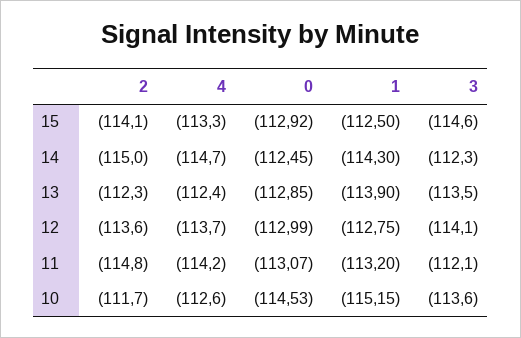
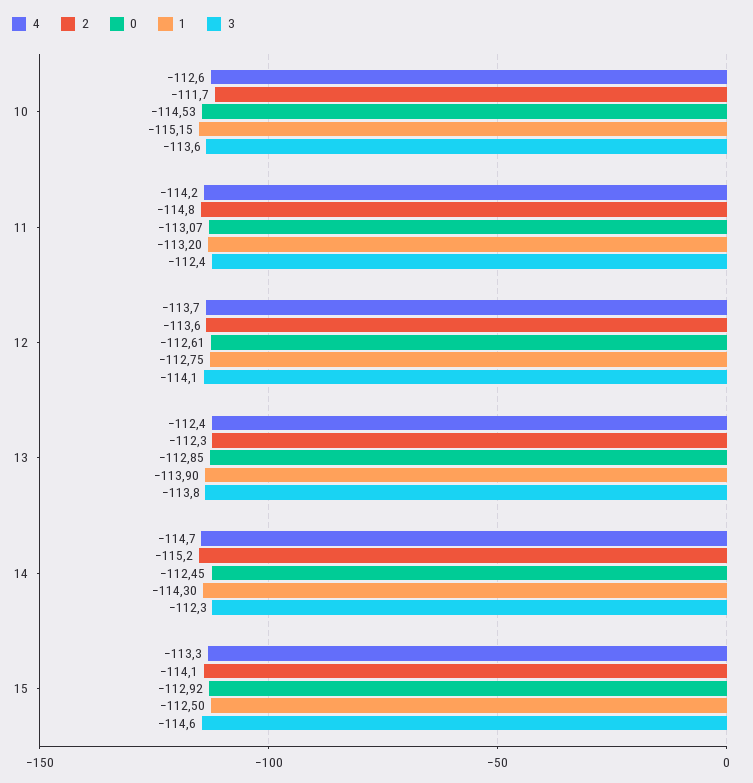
2, 14: -115 -> -115.2
3, 13: -113.5 -> -113.8
0, 12: -112.99 -> -112.61
3, 11: -112.1 -> -112.4

